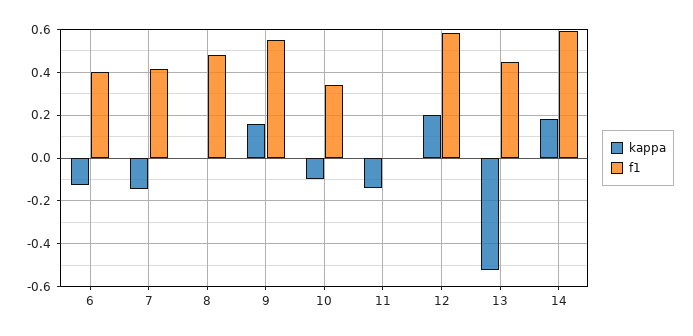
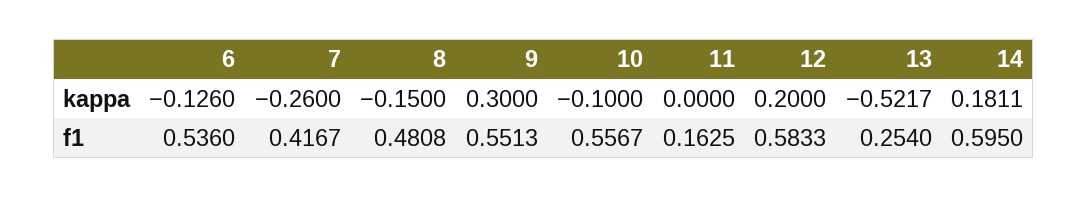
f1, 6: 0.4 -> 0.536
kappa, 7: -0.15 -> -0.26
kappa, 8: 0 -> -0.15
kappa, 9: 0.15 -> 0.3
f1, 10: 0.35 -> 0.5567
kappa, 11: -0.15 -> 0
f1, 11: 0 -> 0.1625
f1, 13: 0.45 -> 0.254

